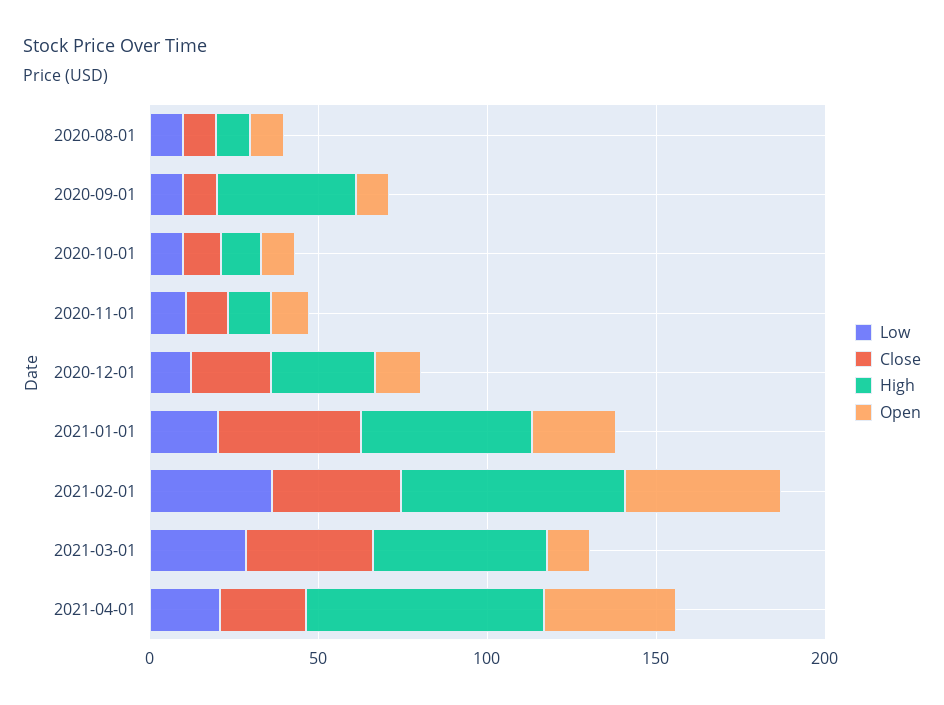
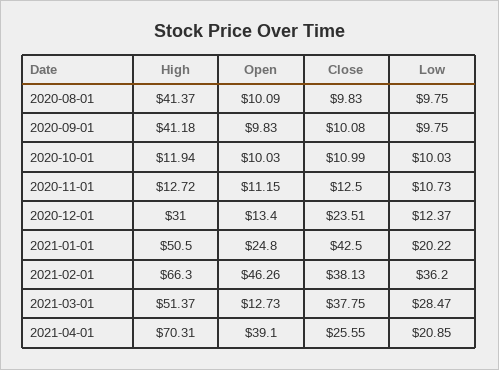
High, 2020-08-01: 10 -> 41.37

